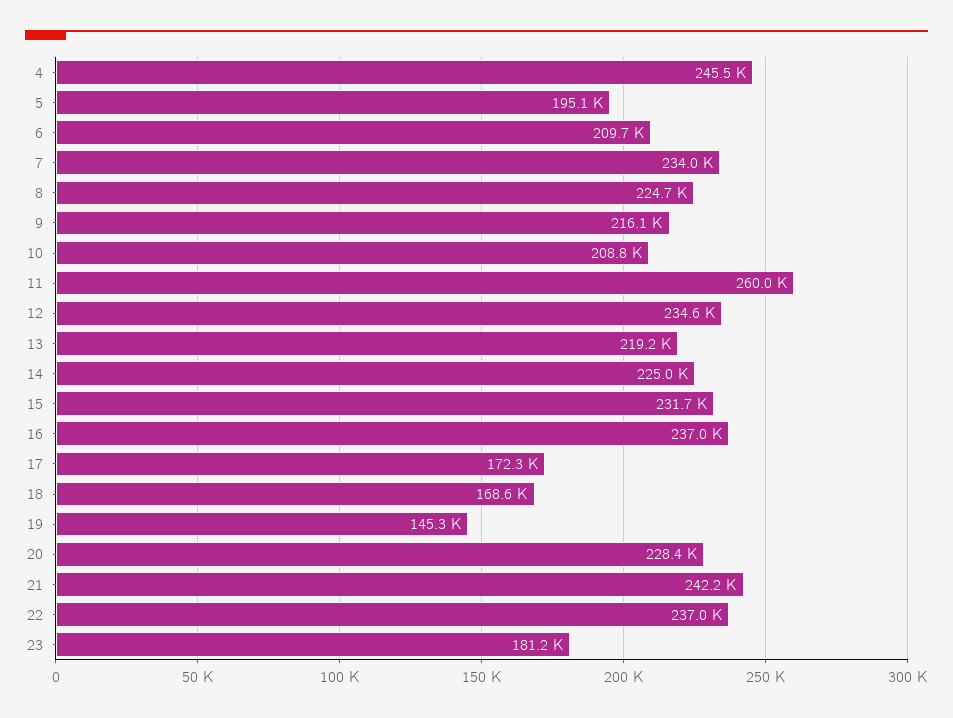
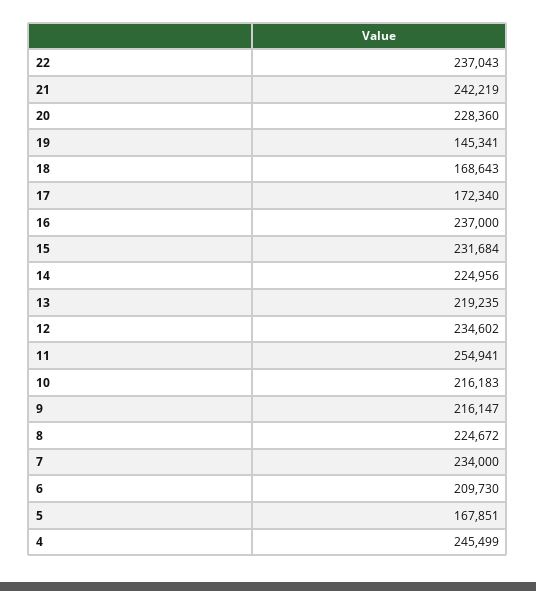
5: 195100 -> 167851
10: 208800 -> 216183
11: 260000 -> 254941
23: 181200 -> none

